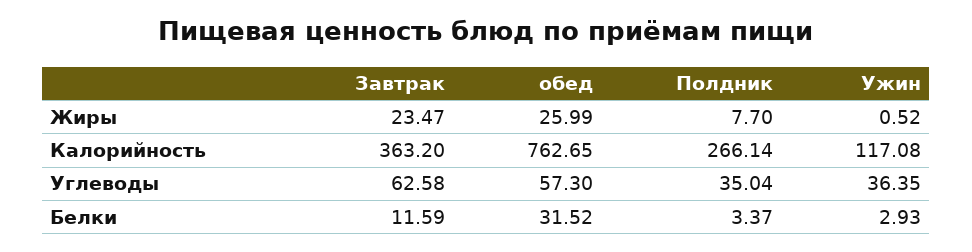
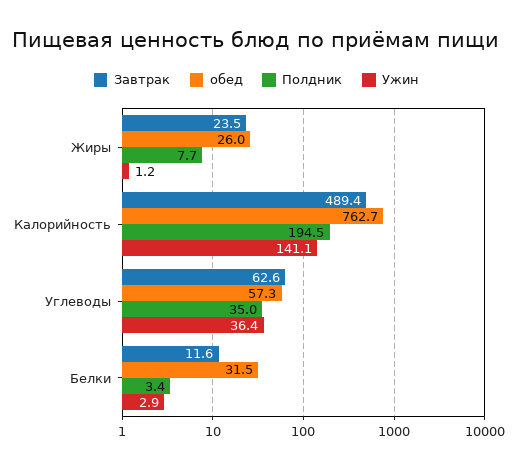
Ужин, Жиры: 0.52 -> 1.2
Завтрак, Калорийность: 363.2 -> 489.4
Полдник, Калорийность: 266.14 -> 194.5
Ужин, Калорийность: 117.08 -> 141.1

